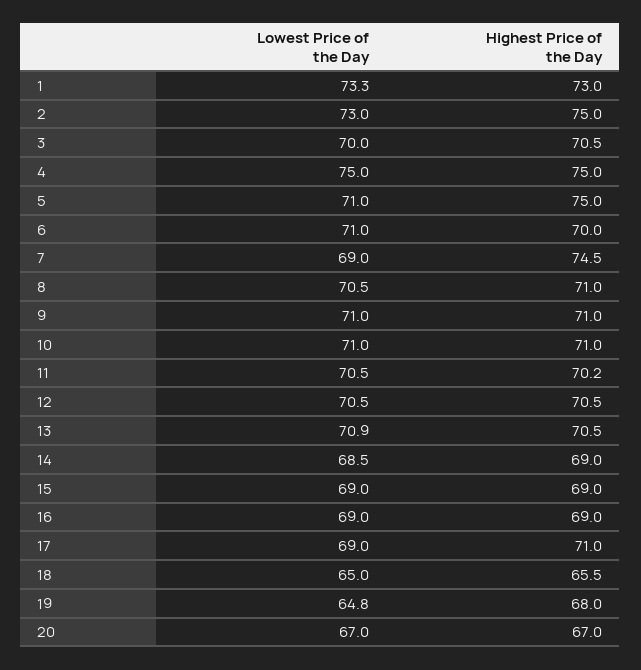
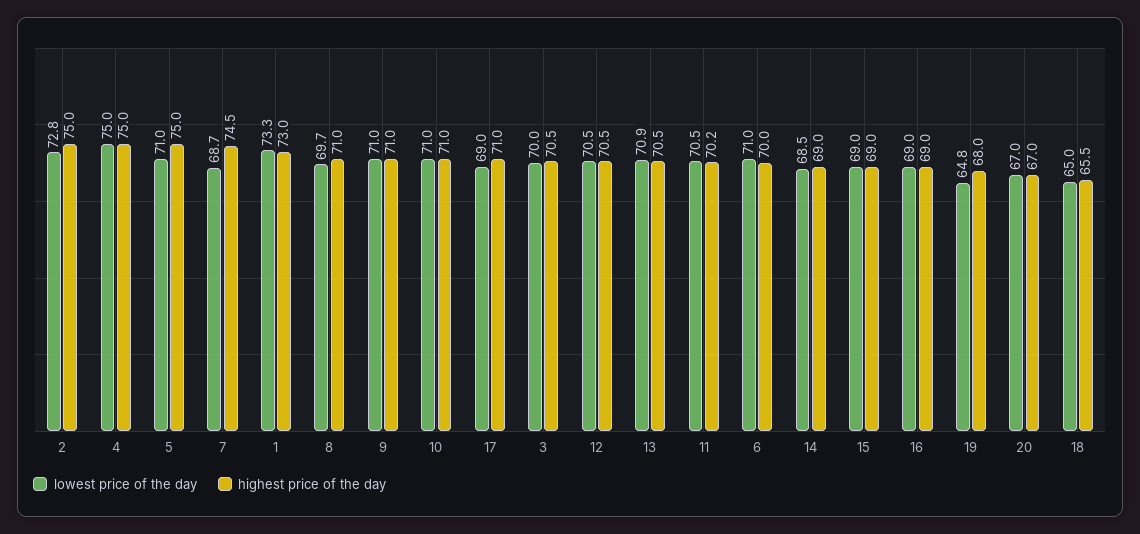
Lowest Price of the Day, 2: 73 -> 72.8
Lowest Price of the Day, 7: 69 -> 68.7
Lowest Price of the Day, 8: 70.5 -> 69.7

